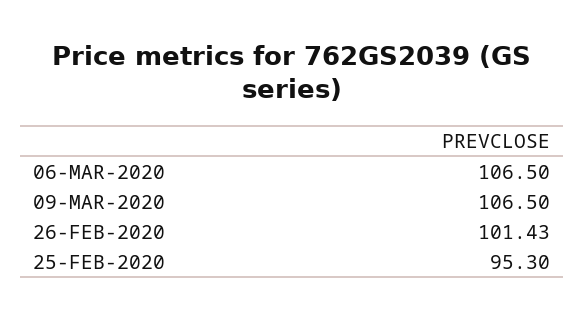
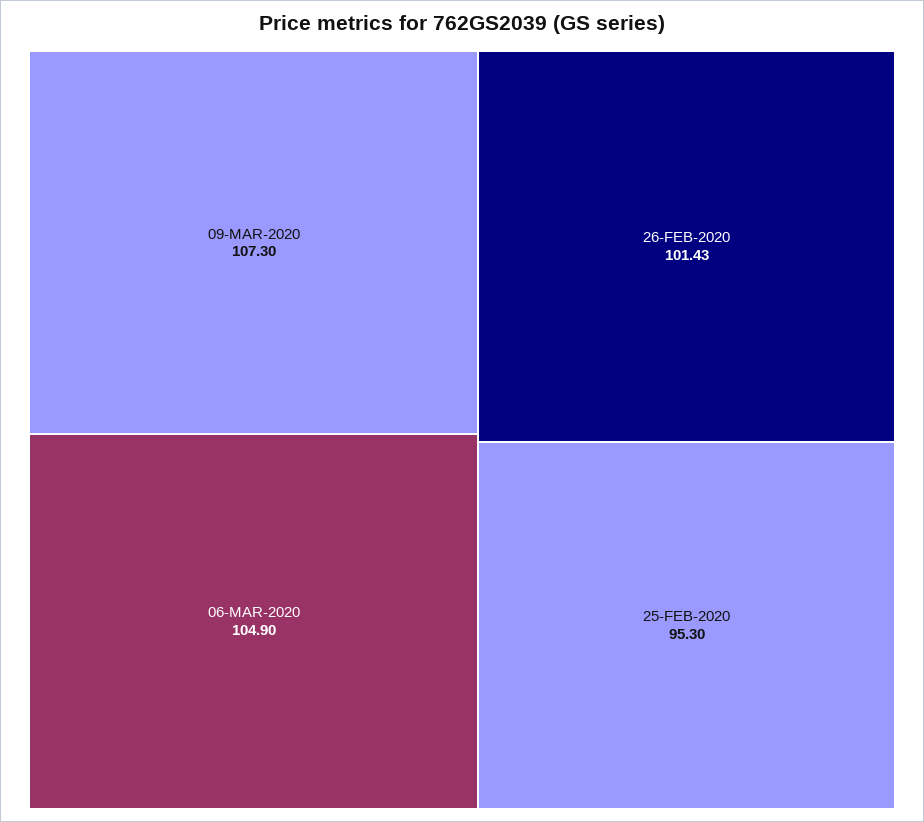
06-MAR-2020: 106.5 -> 104.9
09-MAR-2020: 106.5 -> 107.3

